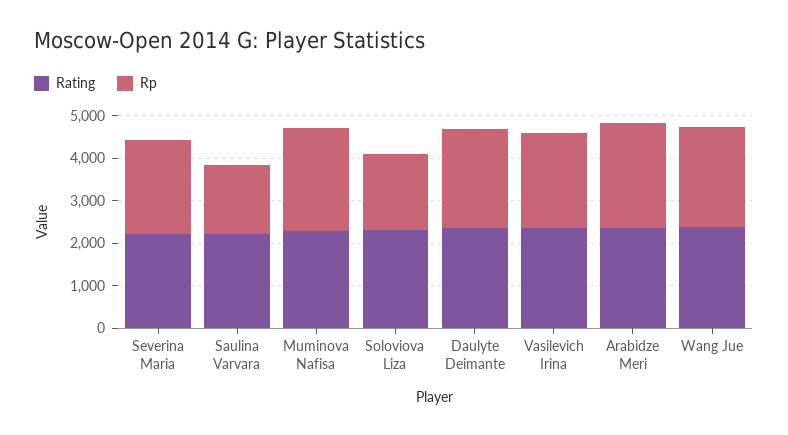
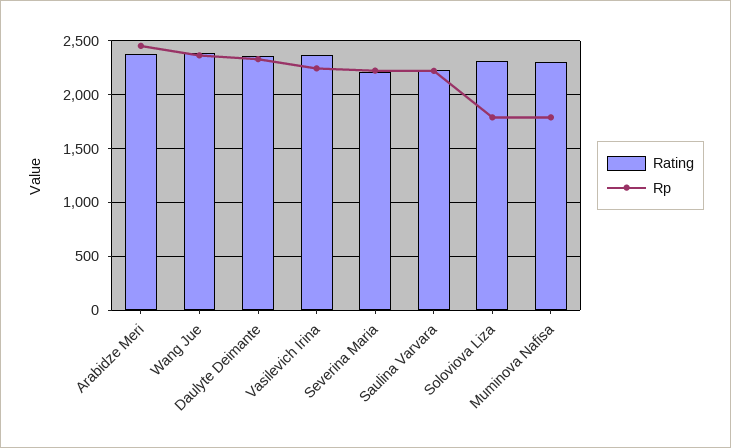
Rp, Saulina Varvara: 1600 -> 2200
Rp, Muminova Nafisa: 2400 -> 1800

